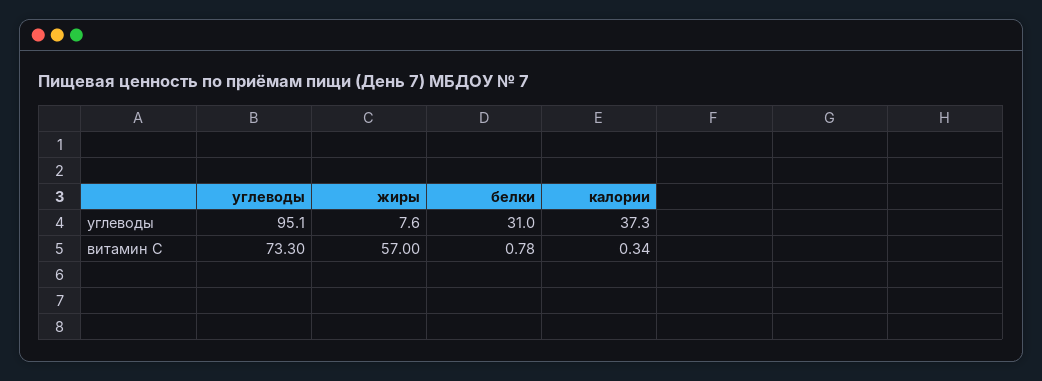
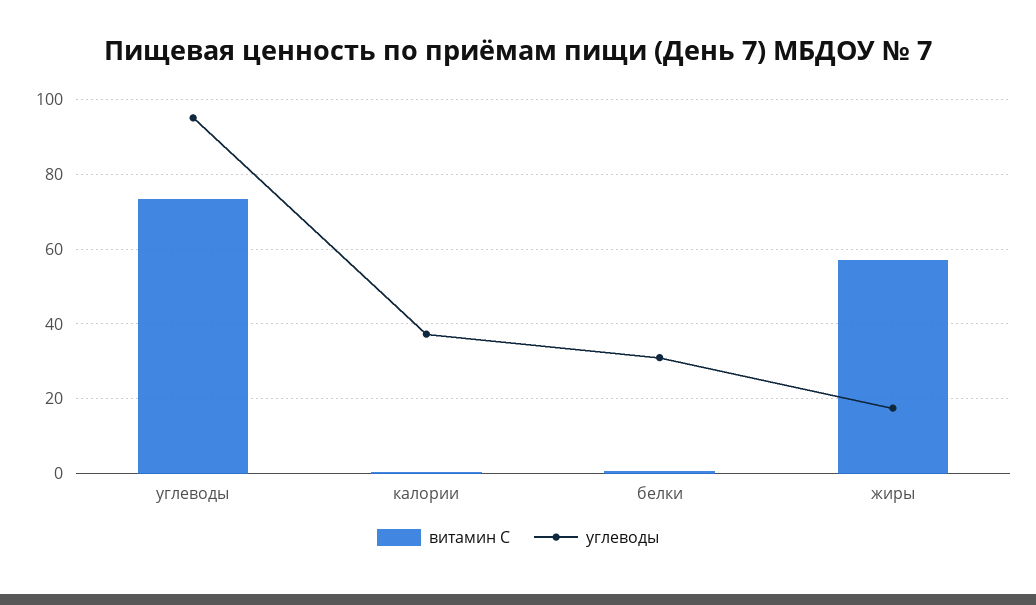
углеводы, жиры: 7.6 -> 18

